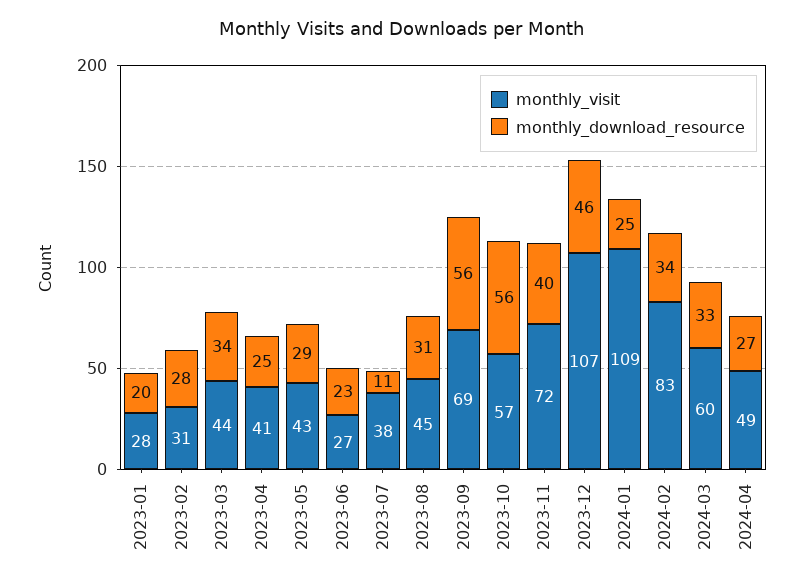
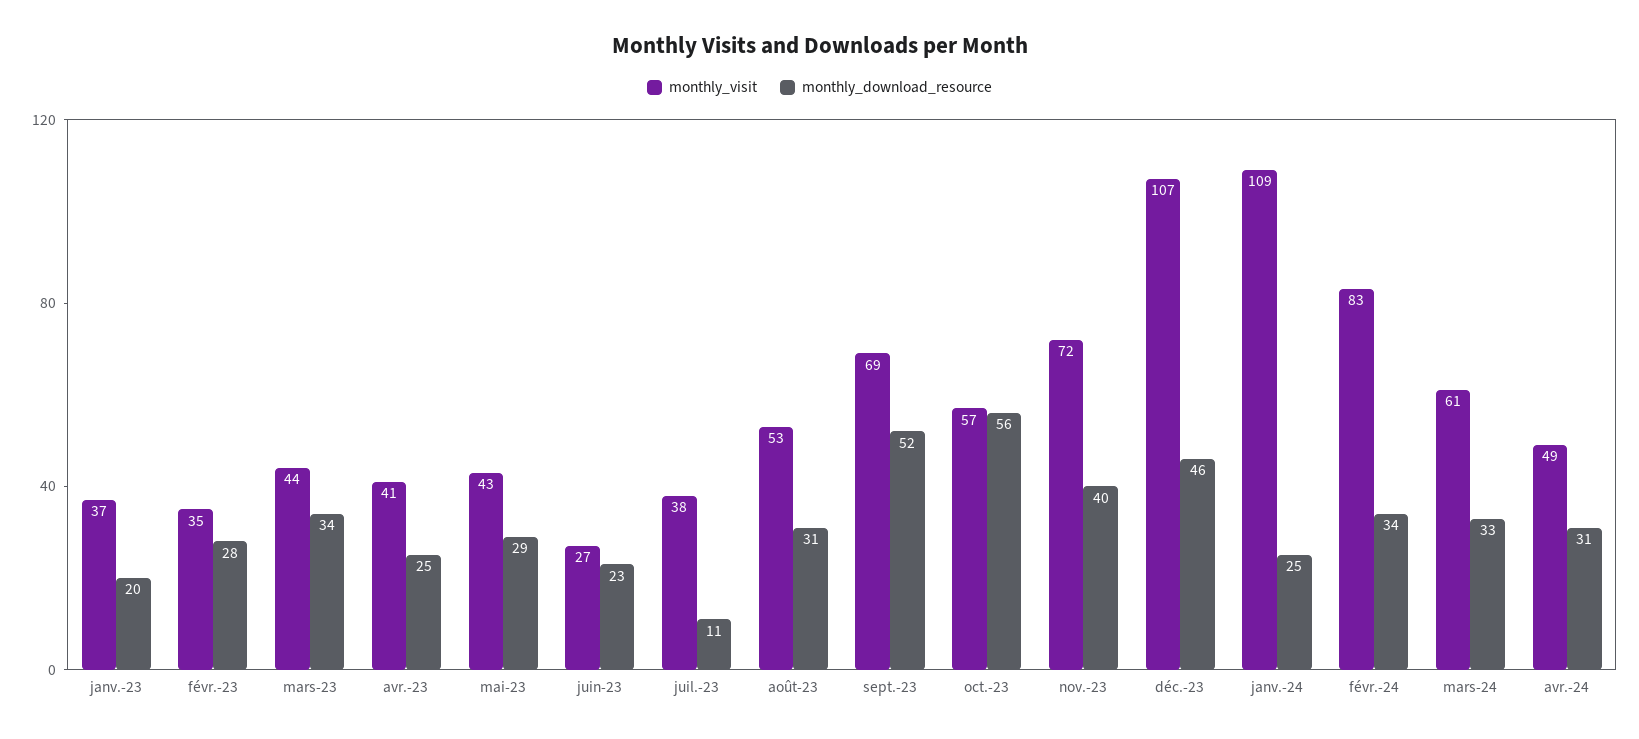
monthly_visit, 2023-01: 28 -> 37
monthly_visit, 2023-02: 31 -> 35
monthly_visit, 2023-08: 45 -> 53
monthly_download_resource, 2023-09: 56 -> 52
monthly_visit, 2024-03: 60 -> 61
monthly_download_resource, 2024-04: 27 -> 31

